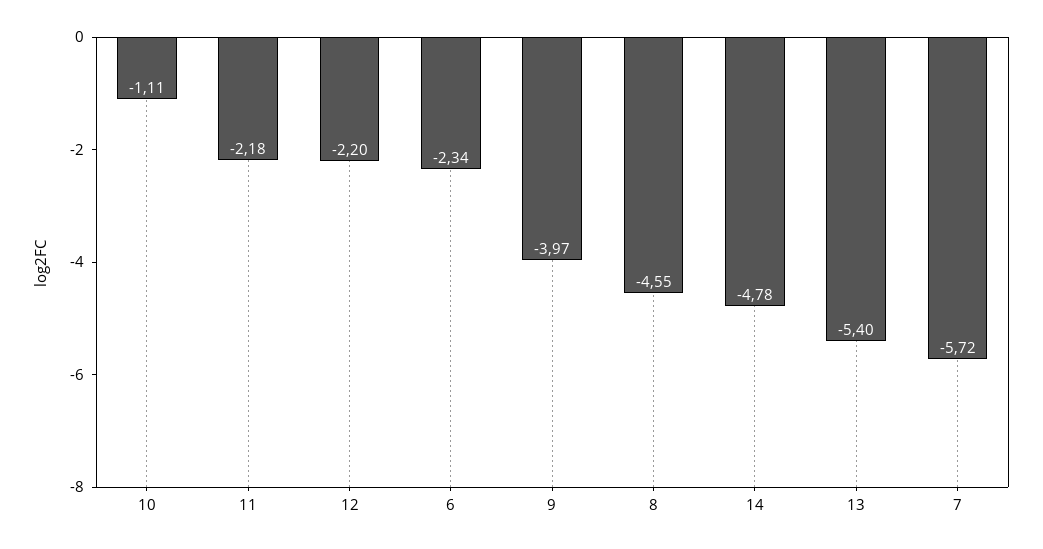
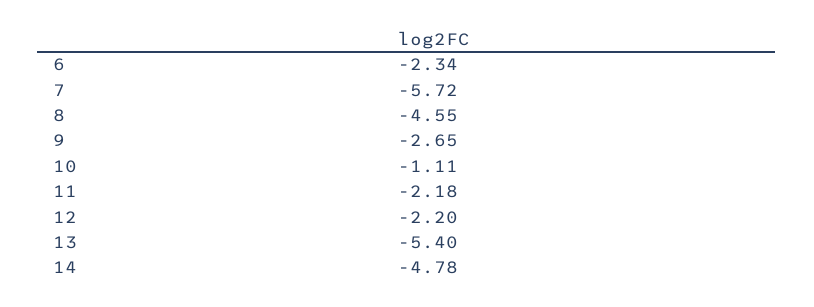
9: -3.97 -> -2.65

